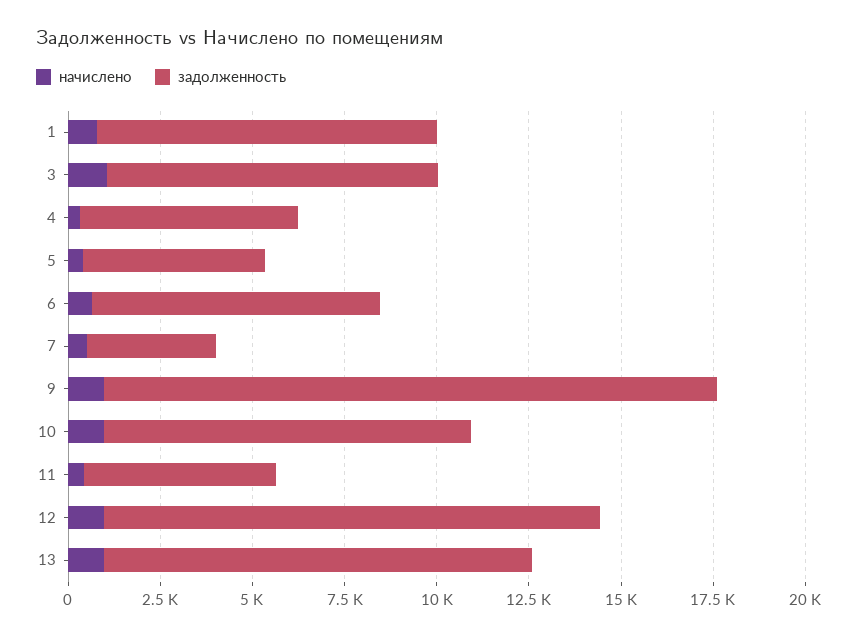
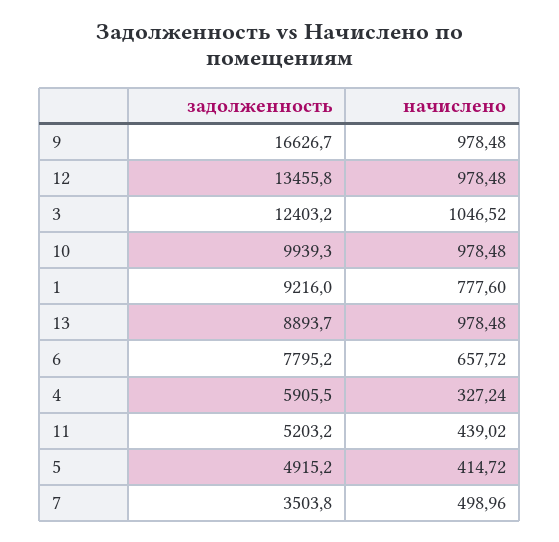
задолженность, 3: 9000 -> 12403.2
задолженность, 13: 11500 -> 8893.7

